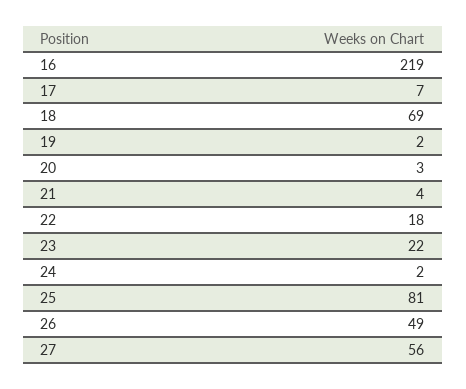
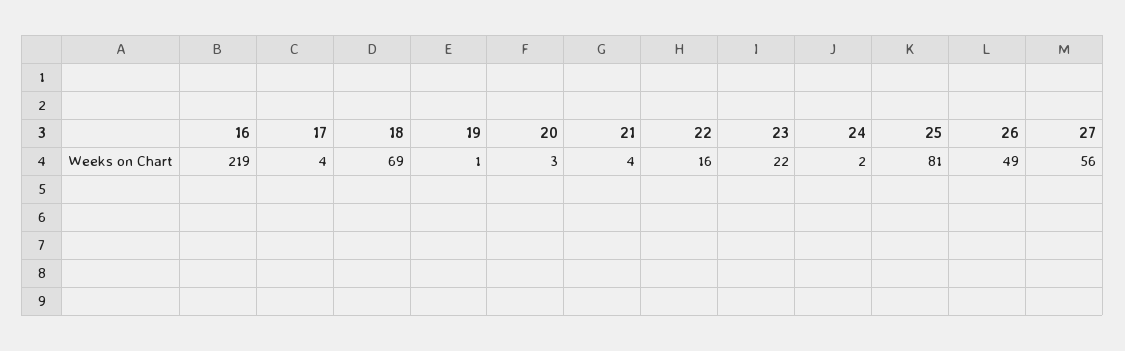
17: 7 -> 4
19: 2 -> 1
22: 18 -> 16

